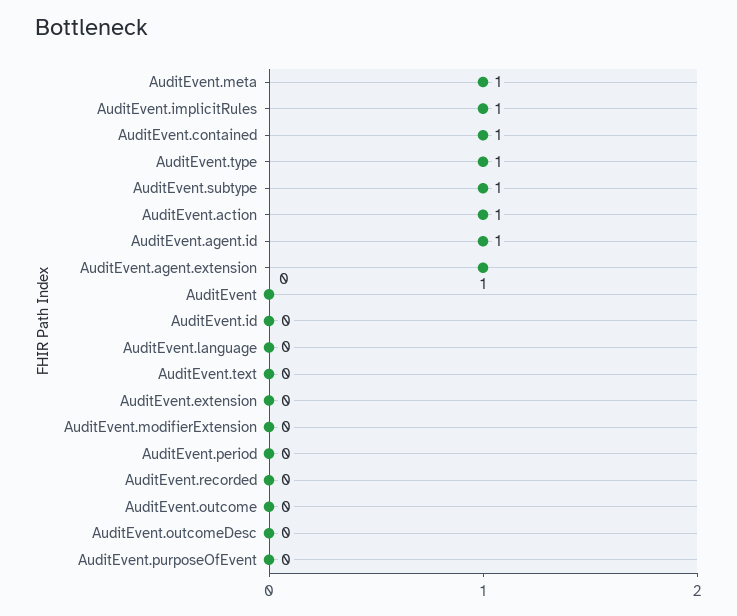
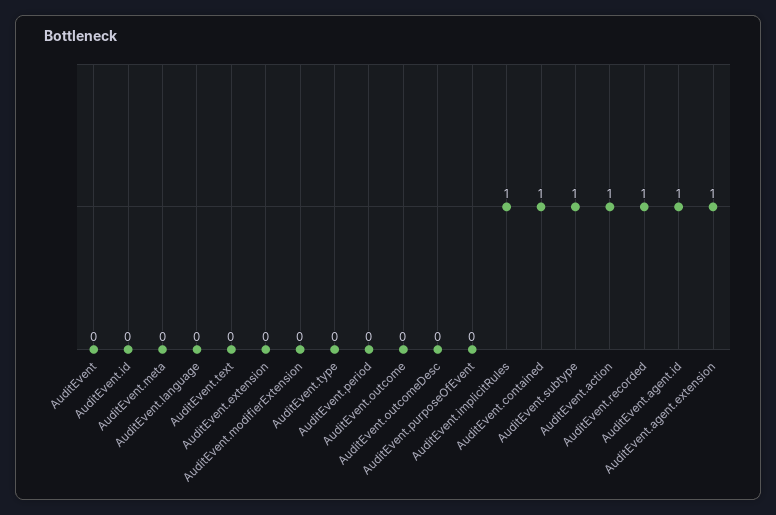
AuditEvent.meta: 1 -> 0
AuditEvent.type: 1 -> 0
AuditEvent.recorded: 0 -> 1

